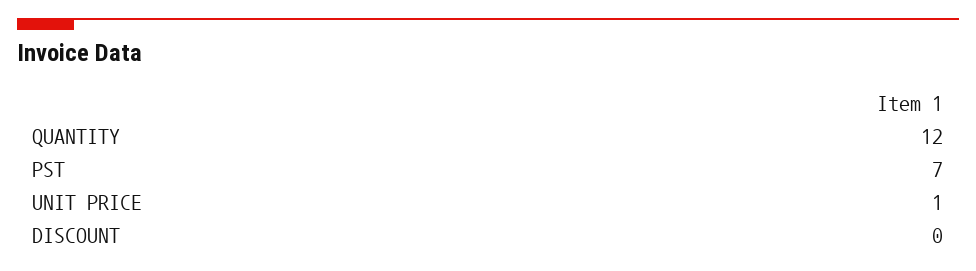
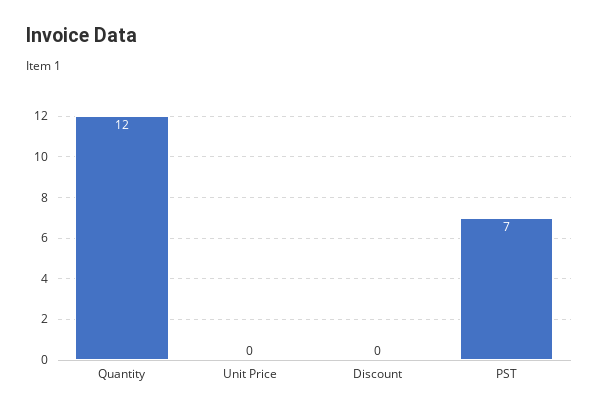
UNIT PRICE: 1 -> 0

